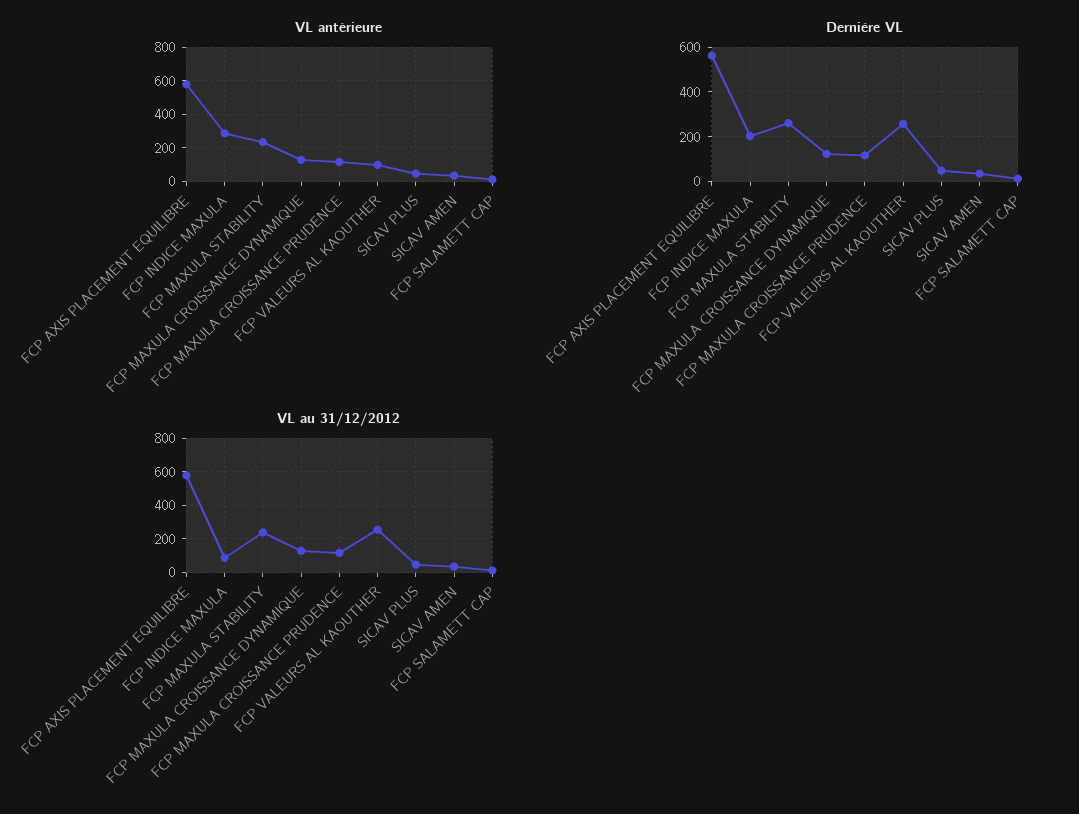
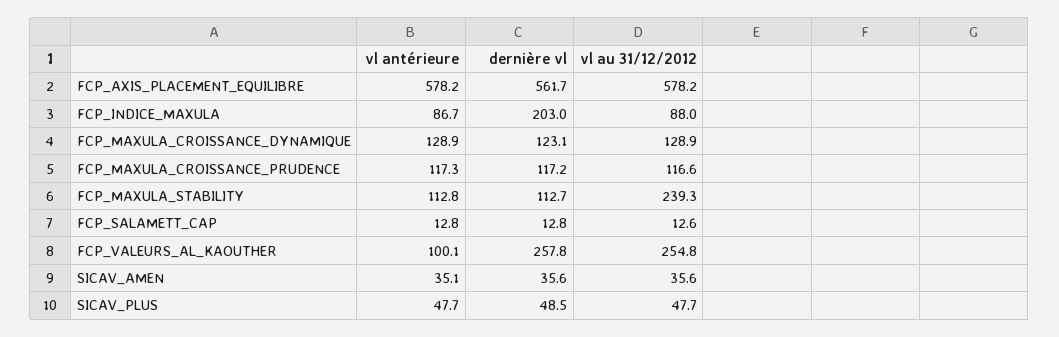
VL antérieure, FCP INDICE MAXULA: 300 -> 86.7
VL antérieure, FCP MAXULA STABILITY: 250 -> 112.8
Dernière VL, FCP MAXULA STABILITY: 250 -> 112.7

